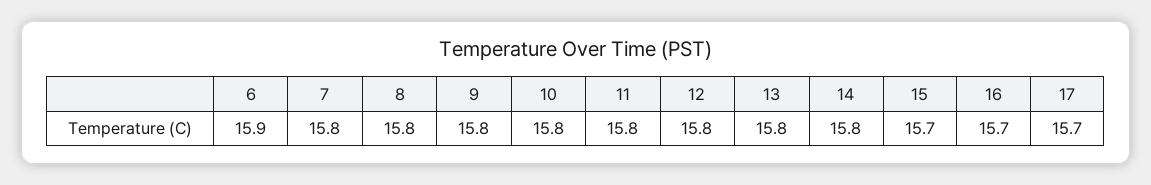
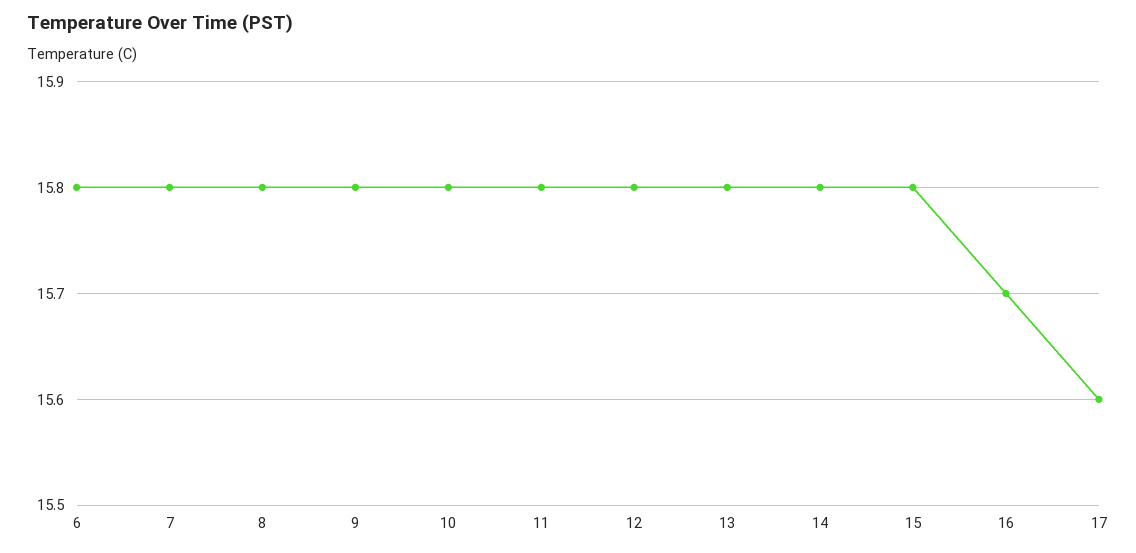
6: 15.9 -> 15.8
15: 15.7 -> 15.8
17: 15.7 -> 15.6

